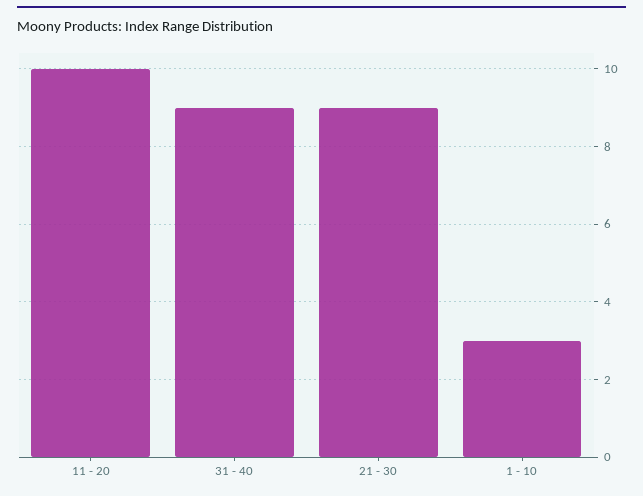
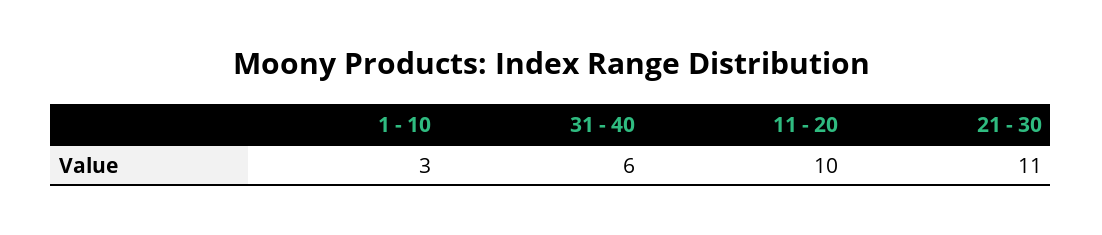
31 - 40: 9 -> 6
21 - 30: 9 -> 11

